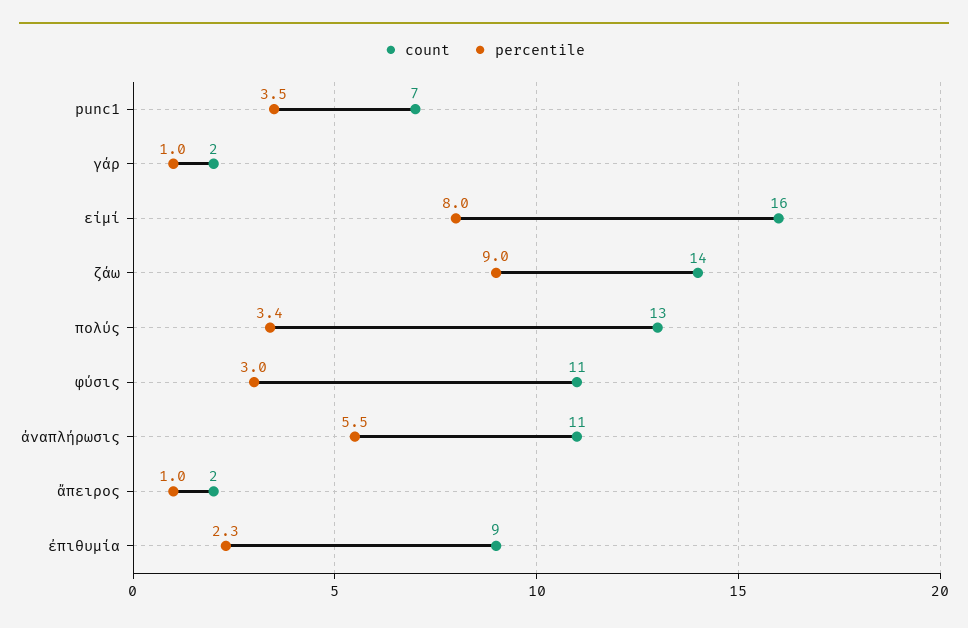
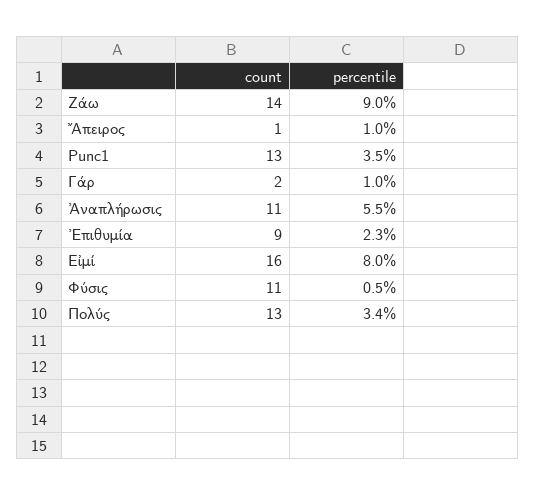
count, punc1: 7 -> 13
percentile, φύσις: 3 -> 0.5
count, ἄπειρος: 2 -> 1

